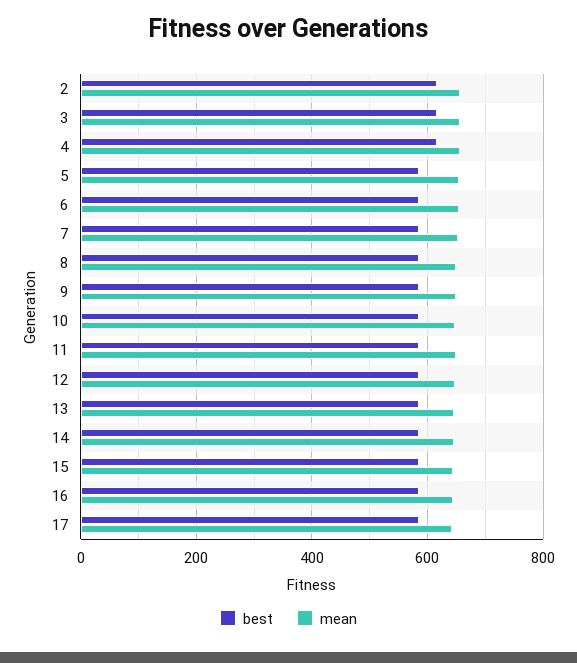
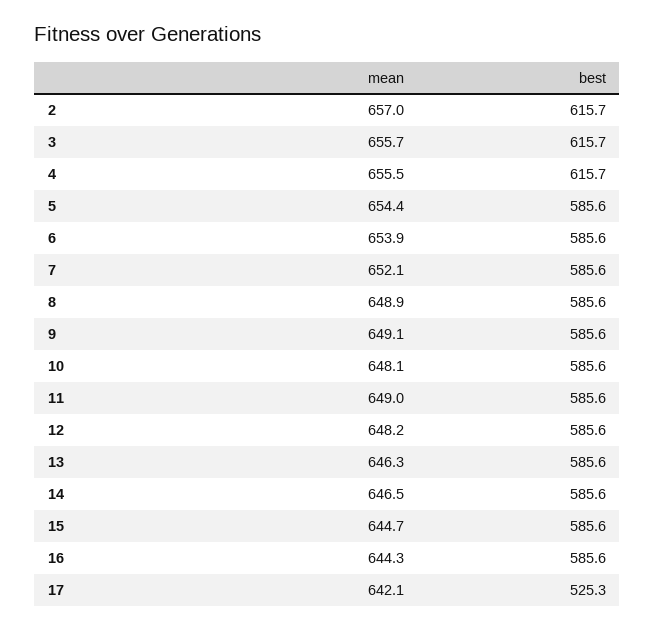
best, 17: 580 -> 525.3

